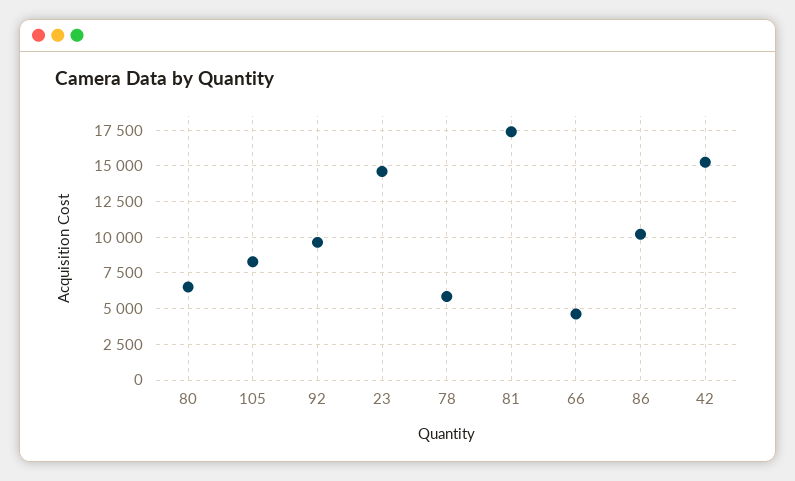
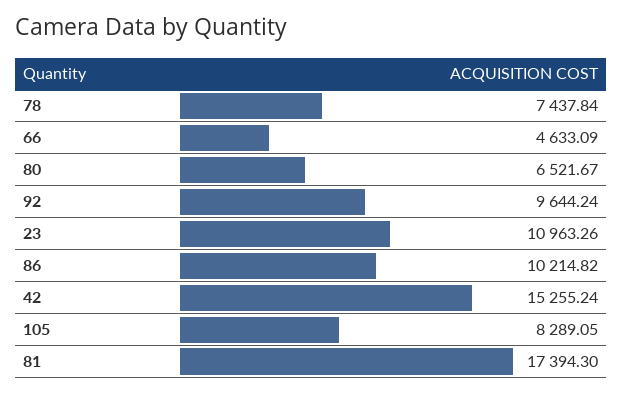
23: 14500 -> 10963.26
78: 6000 -> 7437.84

